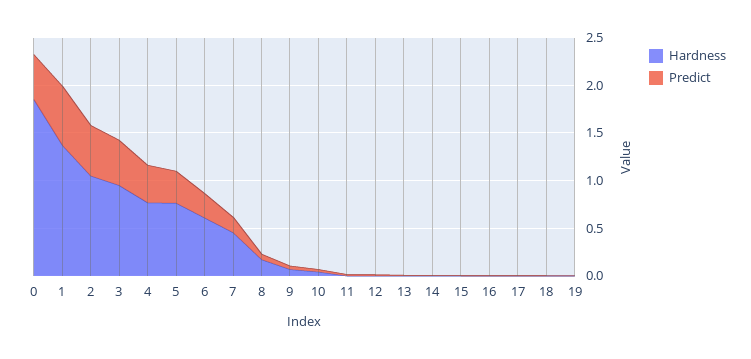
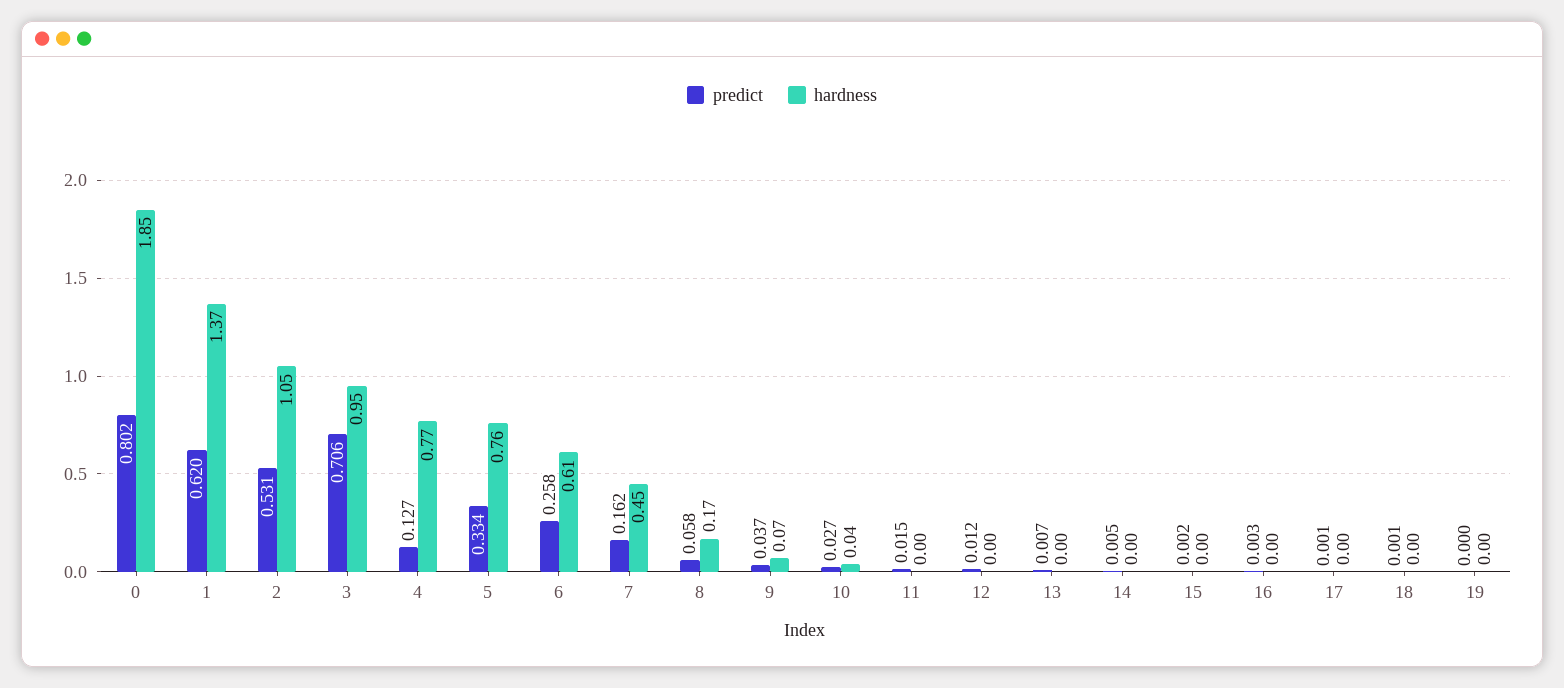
Predict, 0: 0.5 -> 0.802
Predict, 3: 0.5 -> 0.706
Predict, 4: 0.4 -> 0.127

